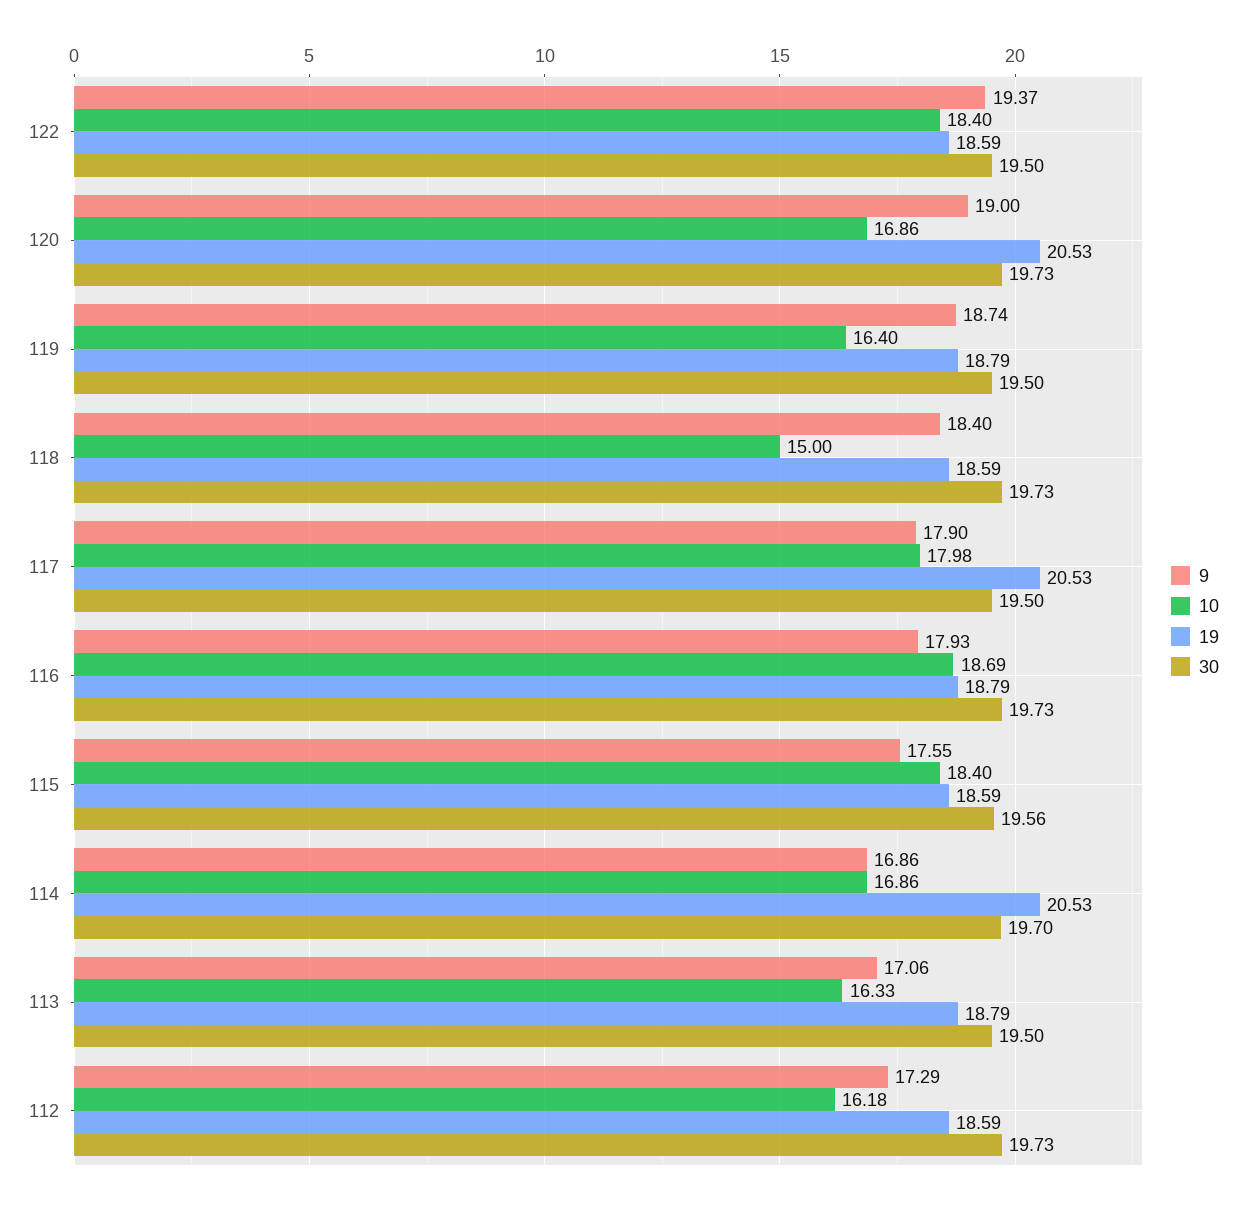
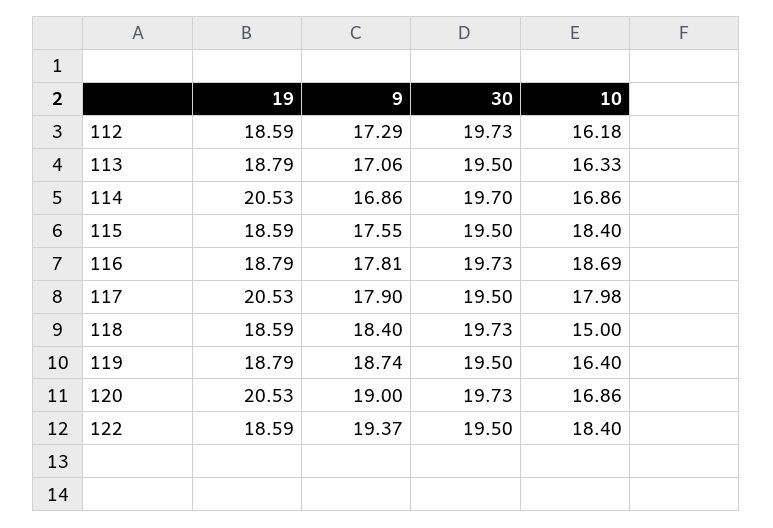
9, 116: 17.93 -> 17.81
30, 115: 19.56 -> 19.5

